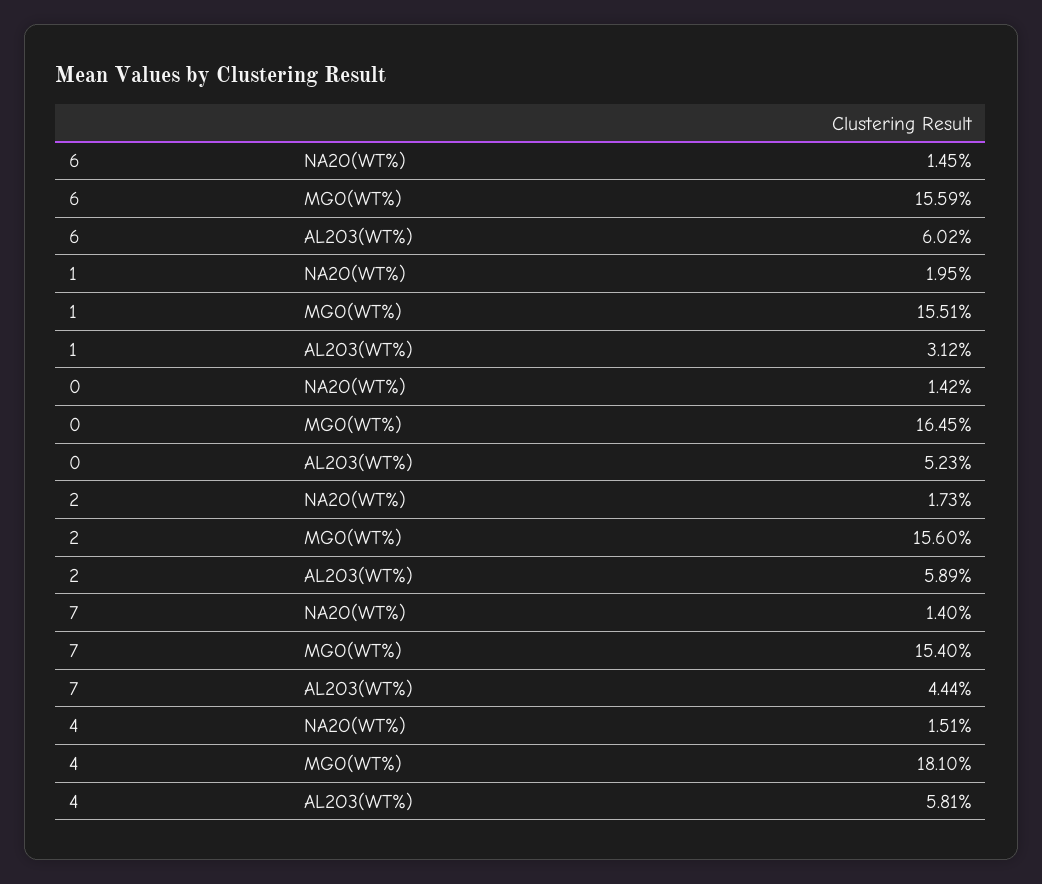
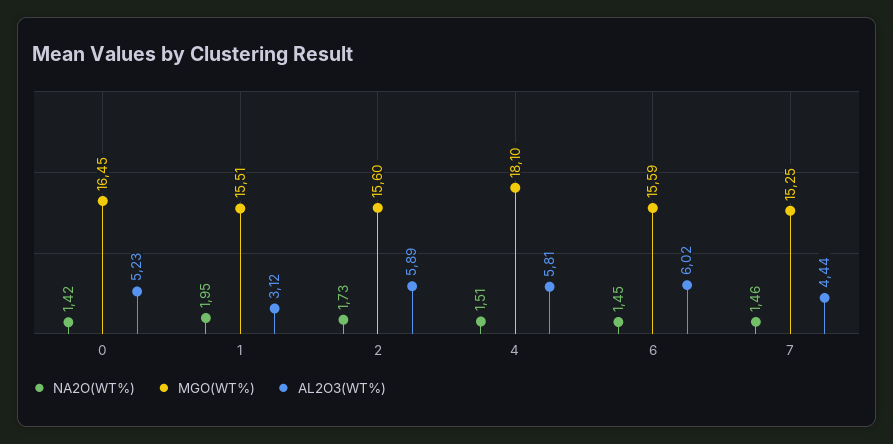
NA2O(WT%), 7: 1.4 -> 1.46
MGO(WT%), 7: 15.4 -> 15.25

